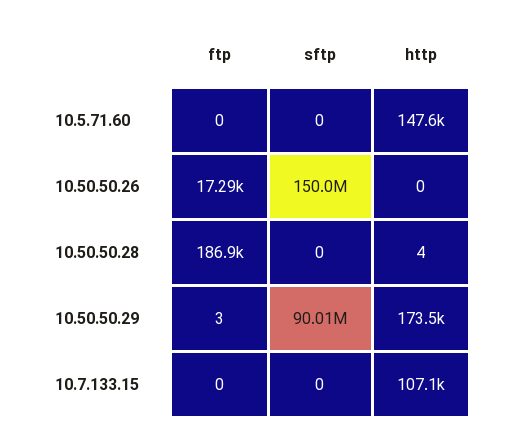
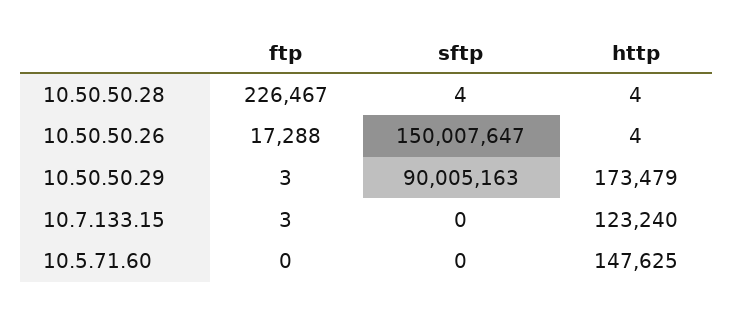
http, 10.50.50.26: 0 -> 4
ftp, 10.50.50.28: 186900 -> 226467
sftp, 10.50.50.28: 0 -> 4
ftp, 10.7.133.15: 0 -> 3
http, 10.7.133.15: 107100 -> 123240

